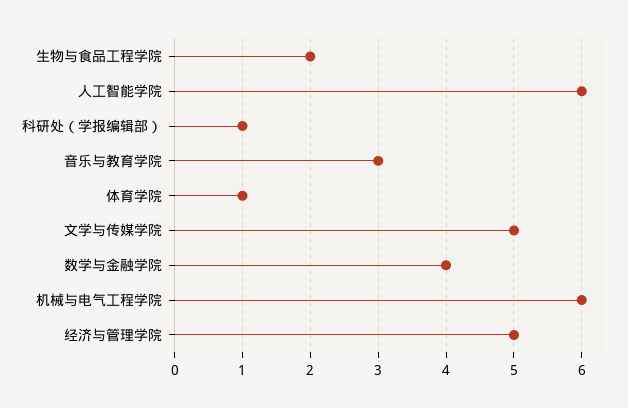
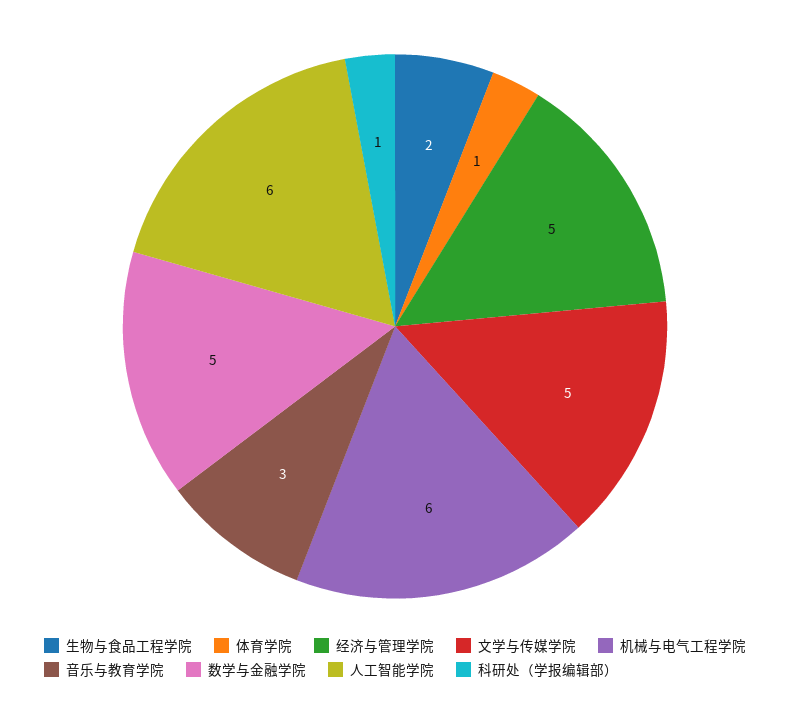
数学与金融学院: 4 -> 5

